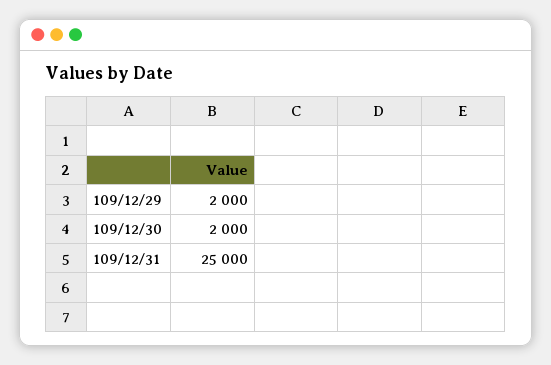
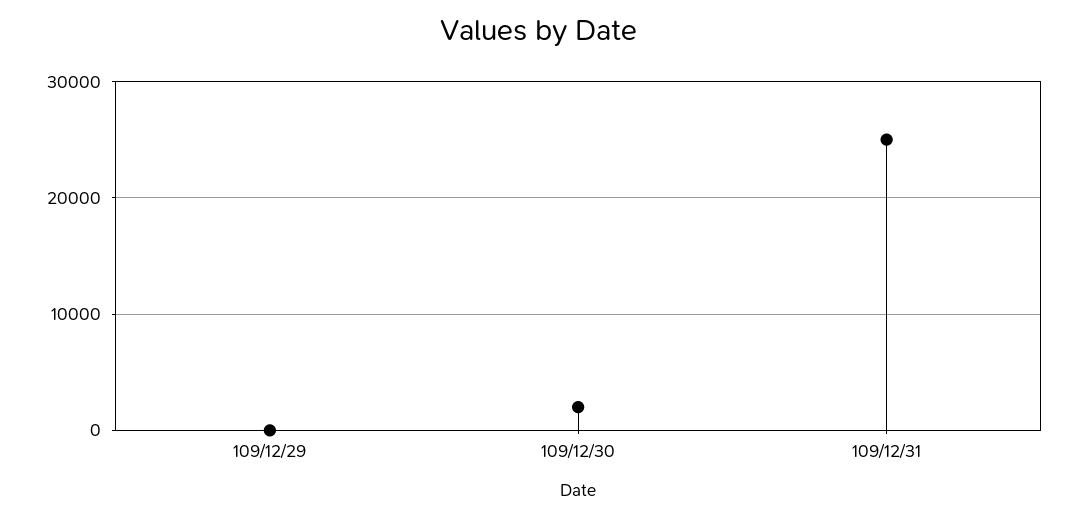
109/12/29: 2000 -> 0

